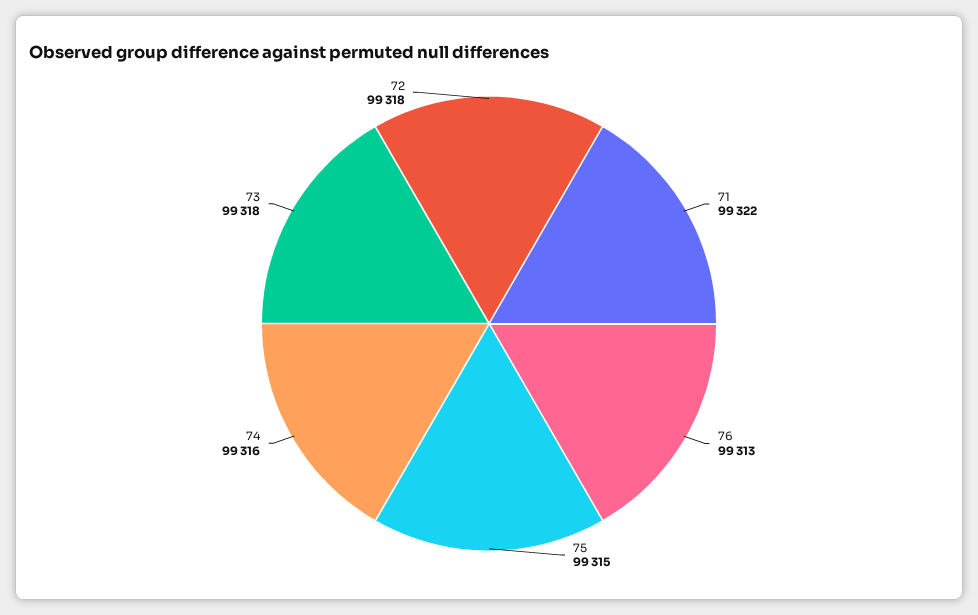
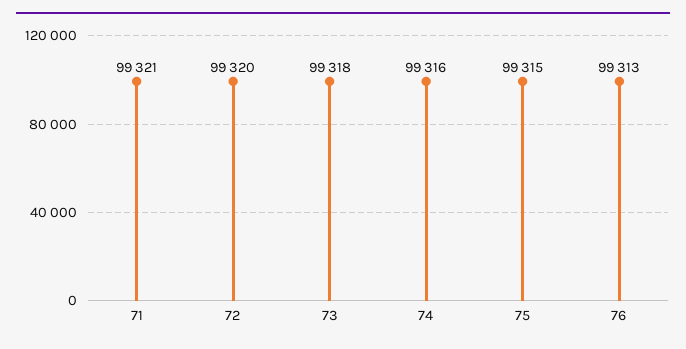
71: 99322 -> 99321
72: 99318 -> 99320

